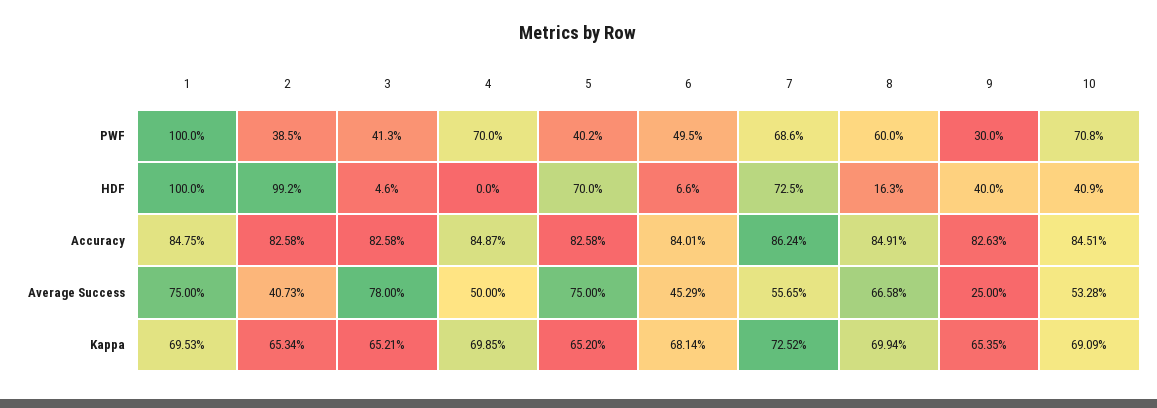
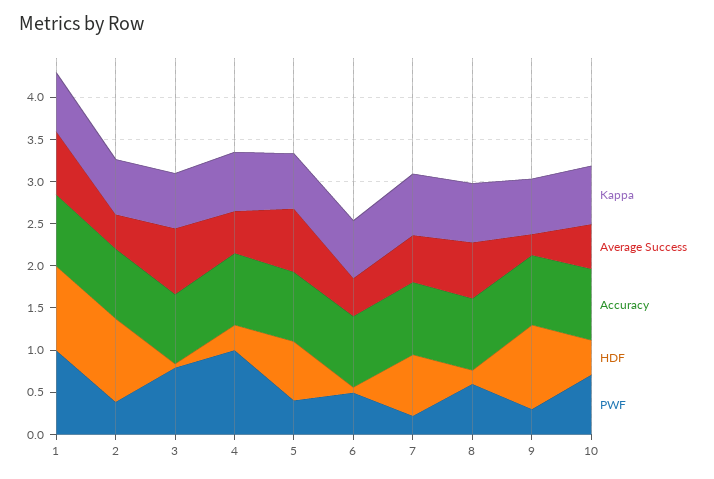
PWF, 3: 0.413 -> 0.8
PWF, 4: 0.7 -> 1
PWF, 7: 0.686 -> 0.2
HDF, 4: 0 -> 0.3
HDF, 9: 0.4 -> 1

